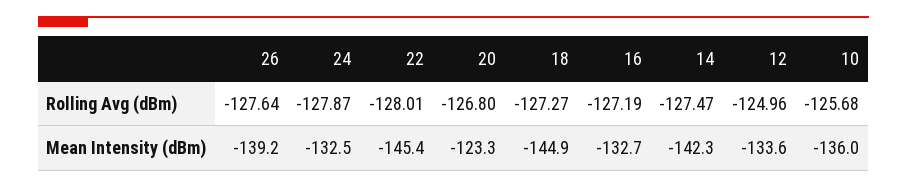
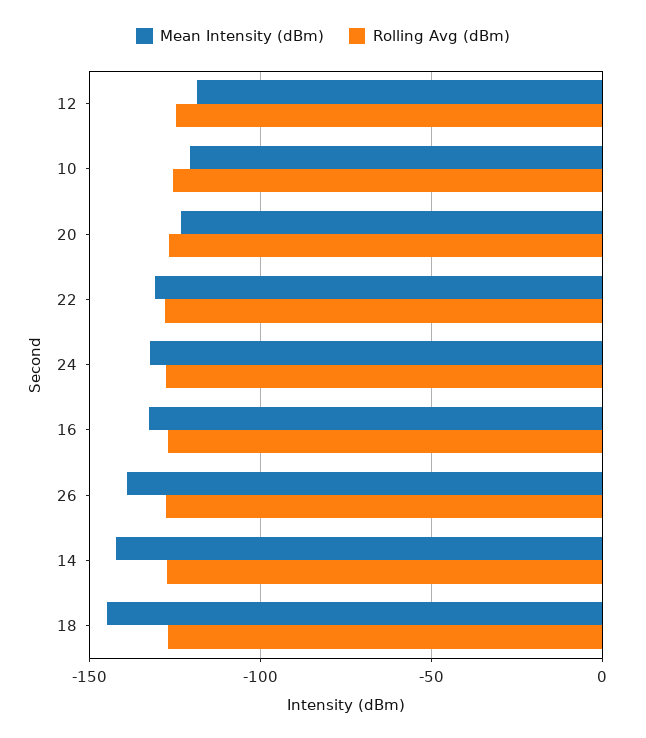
Mean Intensity (dBm), 22: -145.4 -> -130
Mean Intensity (dBm), 12: -133.6 -> -120
Mean Intensity (dBm), 10: -136 -> -120

